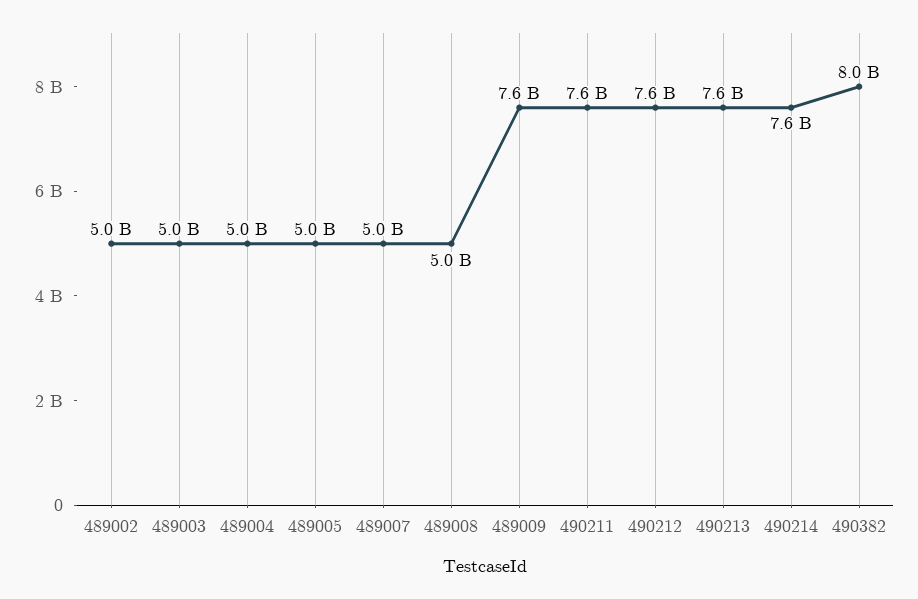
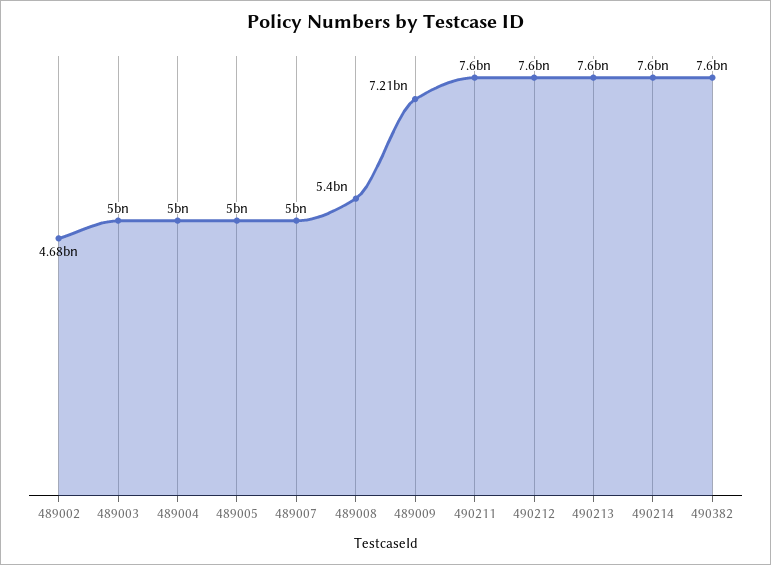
489002: 5000000000 -> 4680000000
489008: 5000000000 -> 5400000000
489009: 7600000000 -> 7210000000
490382: 8000000000 -> 7600000000

